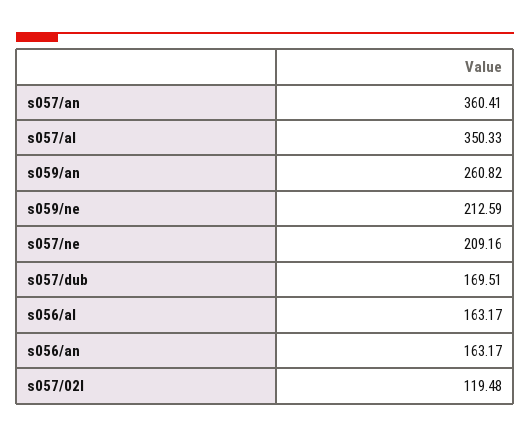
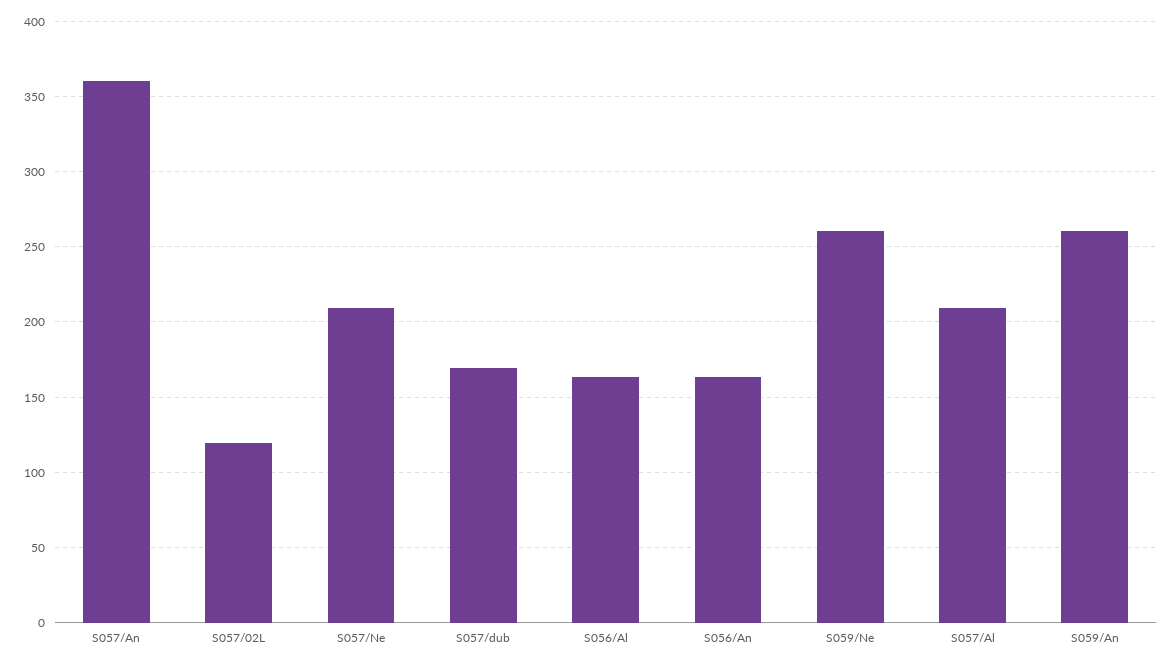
s057/al: 350.33 -> 210
s059/ne: 212.59 -> 260

